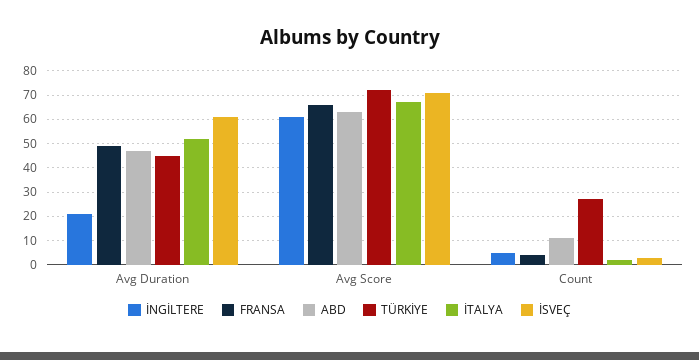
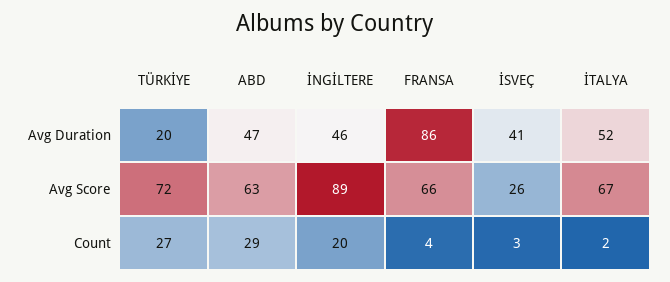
İNGİLTERE, Avg Duration: 20 -> 46
FRANSA, Avg Duration: 50 -> 86
TÜRKİYE, Avg Duration: 45 -> 20
İSVEÇ, Avg Duration: 60 -> 41
İNGİLTERE, Avg Score: 60 -> 89
İSVEÇ, Avg Score: 70 -> 26
İNGİLTERE, Count: 5 -> 20
ABD, Count: 10 -> 29

